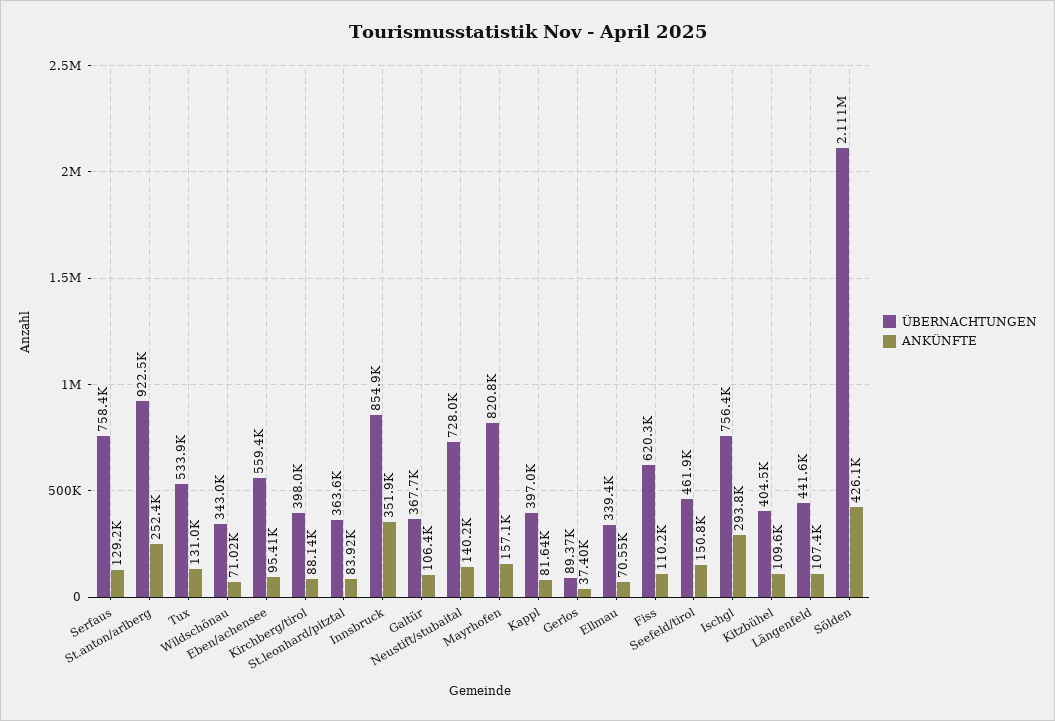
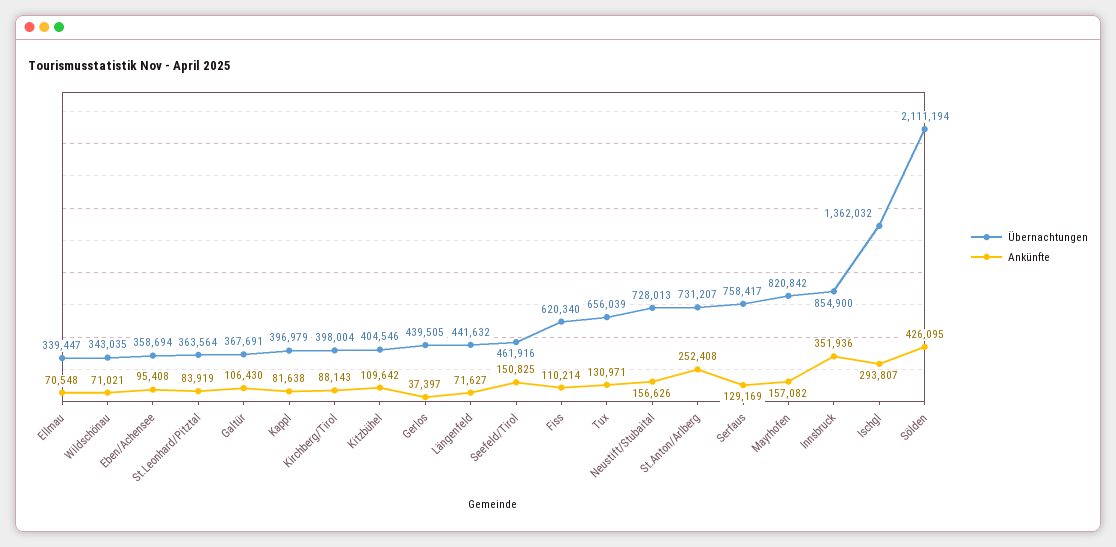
ÜBERNACHTUNGEN, St.anton/arlberg: 922500 -> 731207
ÜBERNACHTUNGEN, Tux: 533900 -> 656039
ÜBERNACHTUNGEN, Eben/achensee: 559400 -> 358694
ANKÜNFTE, Neustift/stubaital: 140200 -> 156626
ÜBERNACHTUNGEN, Gerlos: 89370 -> 439505
ÜBERNACHTUNGEN, Ischgl: 756400 -> 1362032
ANKÜNFTE, Längenfeld: 107400 -> 71627

